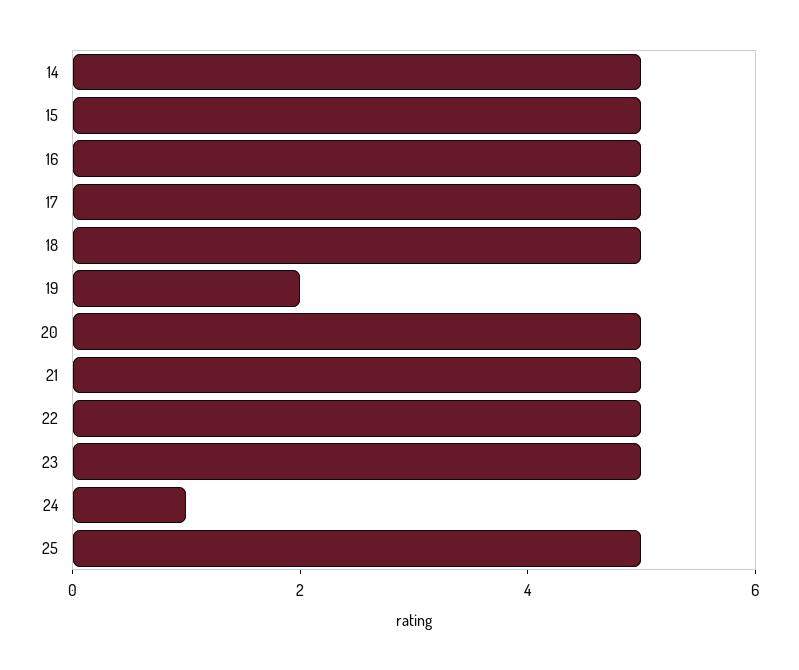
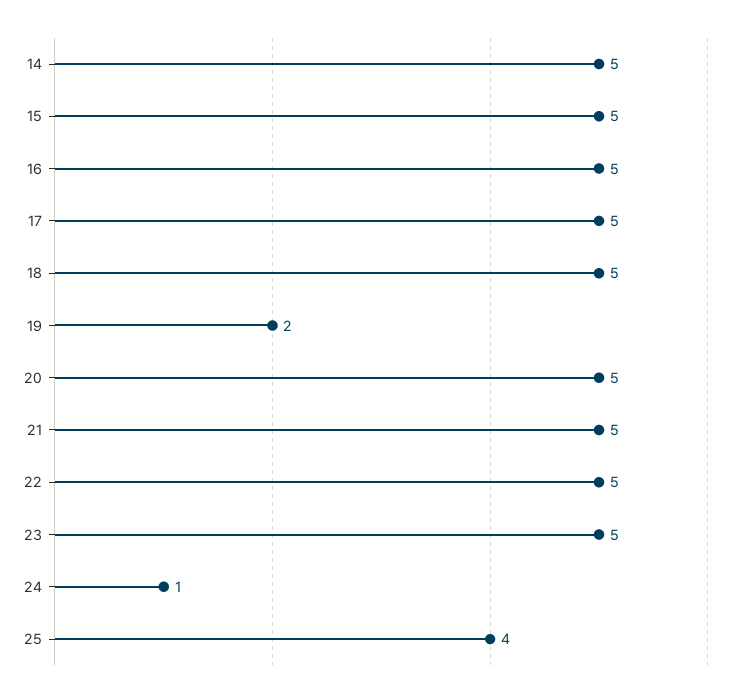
25: 5 -> 4

